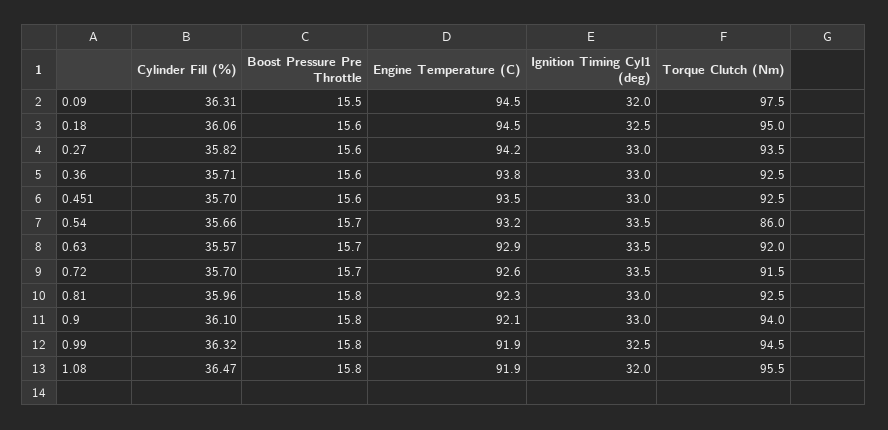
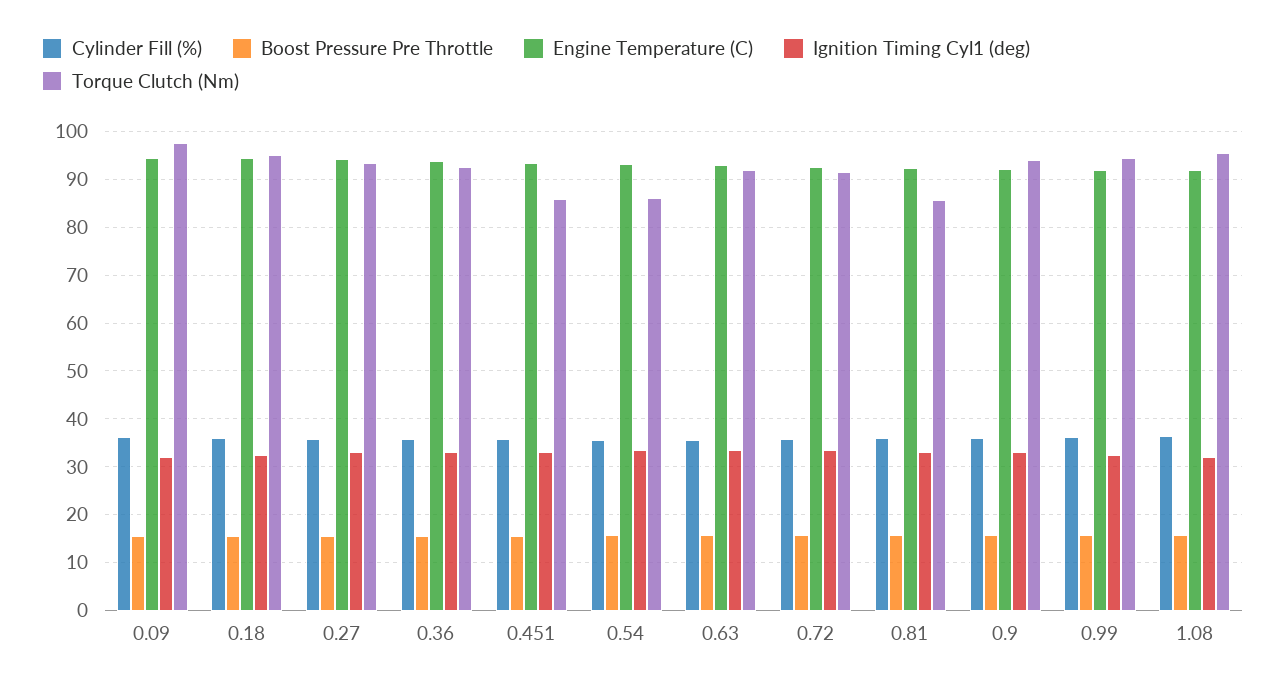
Torque Clutch (Nm), 0.451: 92.5 -> 86
Torque Clutch (Nm), 0.81: 92.5 -> 86

